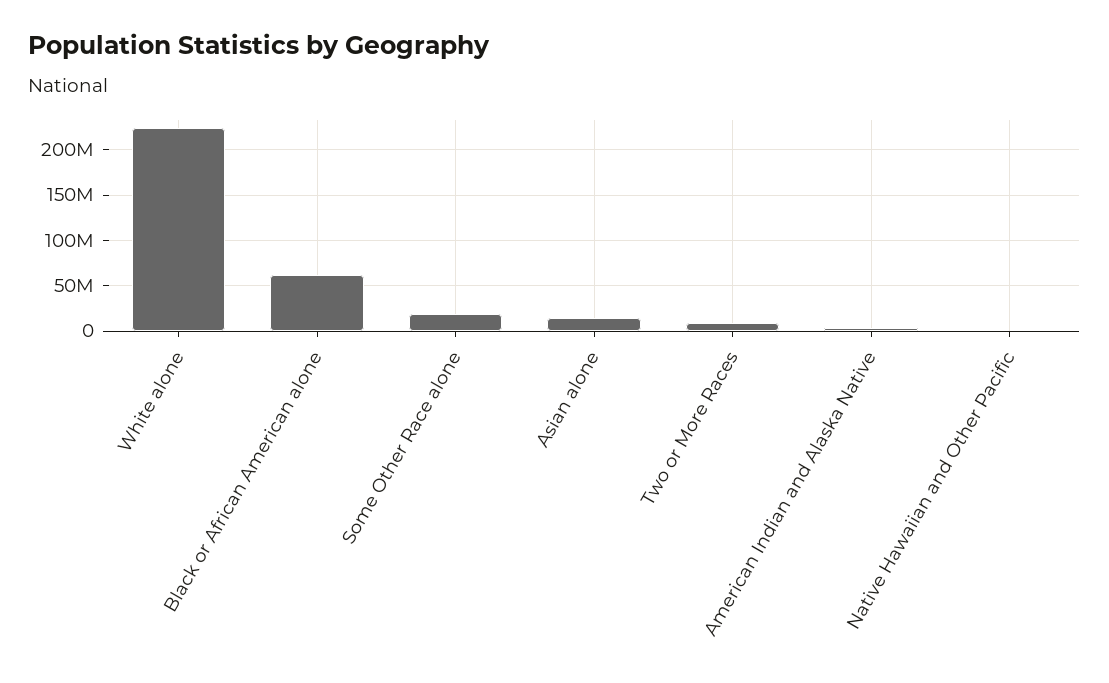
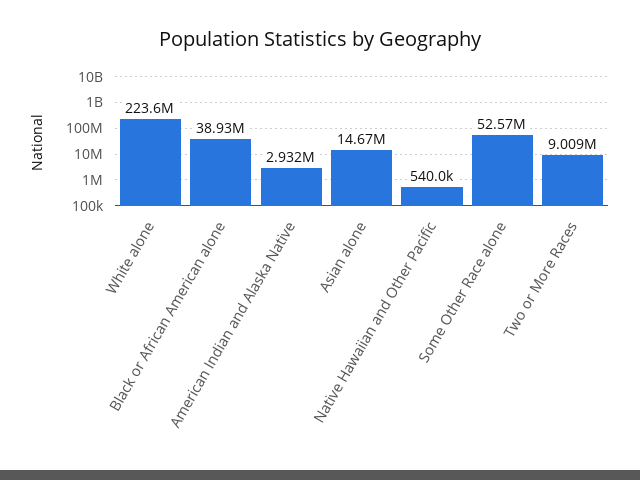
Black or African American alone: 60000000 -> 38930000
Some Other Race alone: 20000000 -> 52570000

